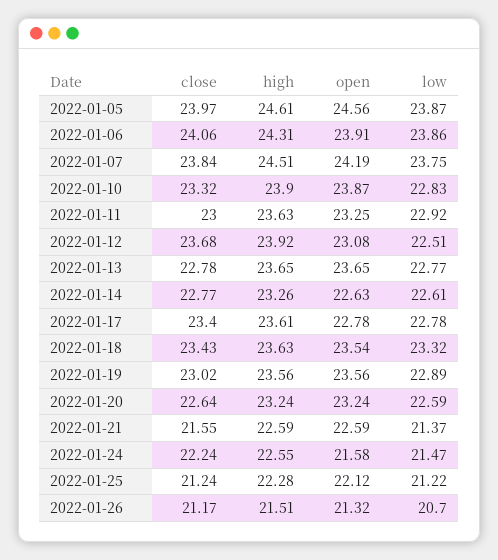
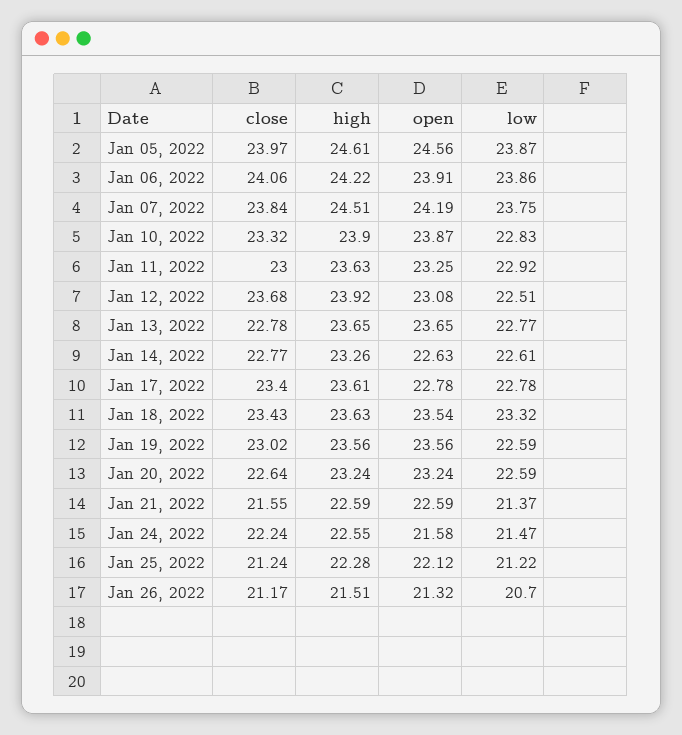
high, 2022-01-06: 24.31 -> 24.22
low, 2022-01-19: 22.89 -> 22.59

